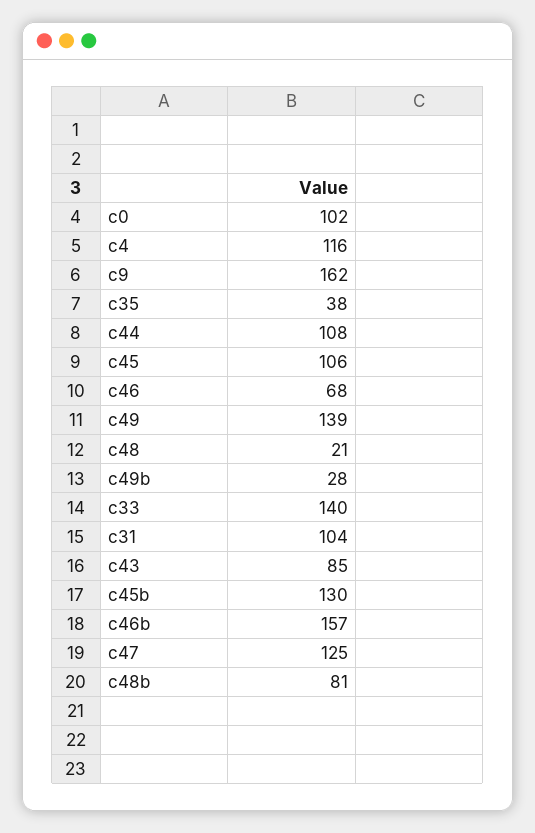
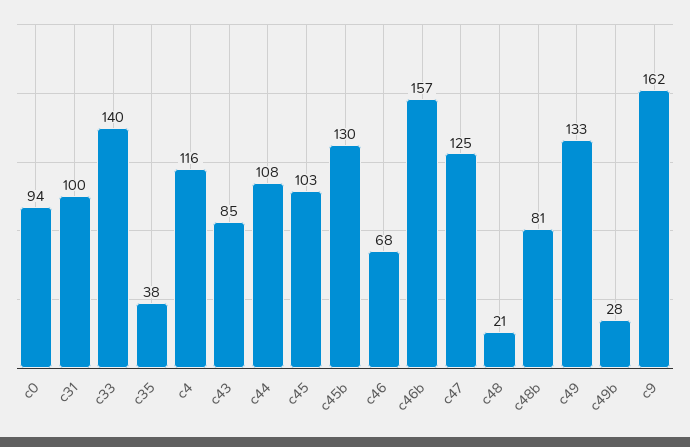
c0: 102 -> 94
c45: 106 -> 103
c49: 139 -> 133
c31: 104 -> 100

